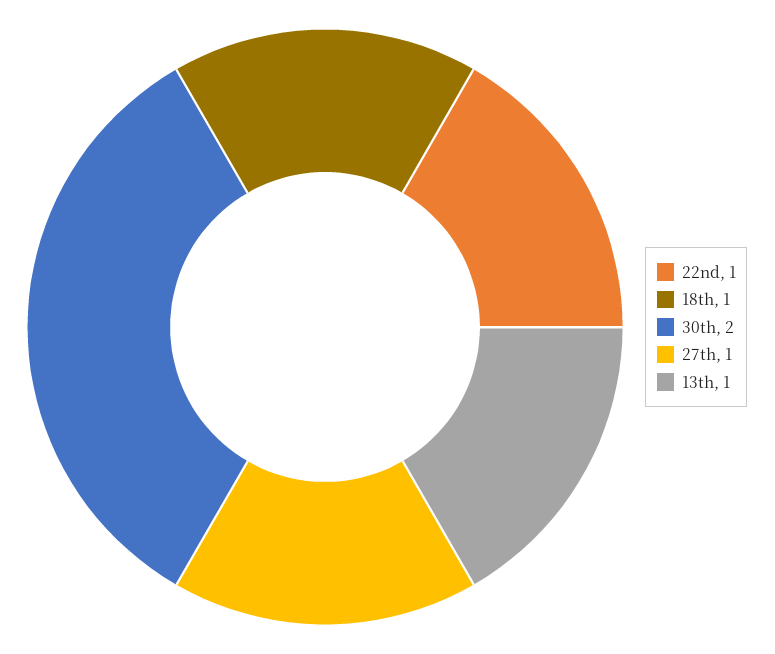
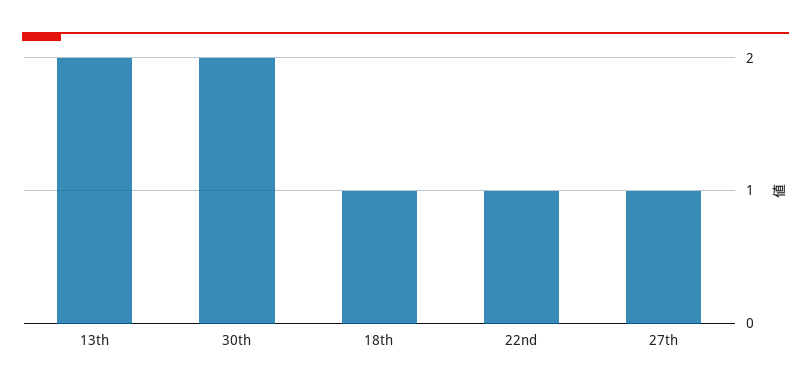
13th: 1 -> 2

